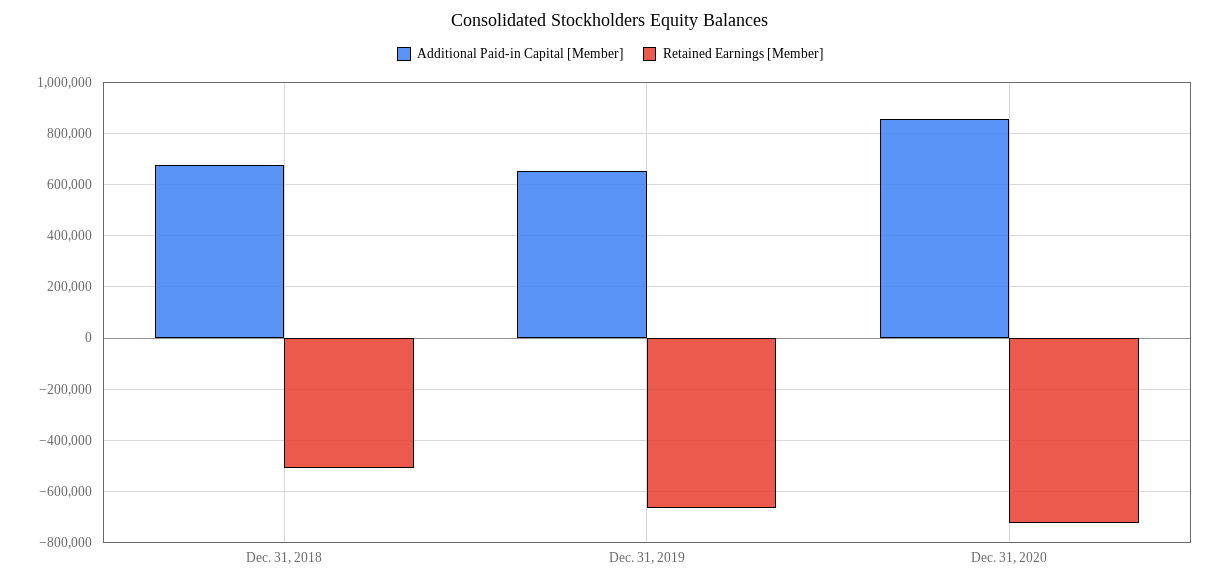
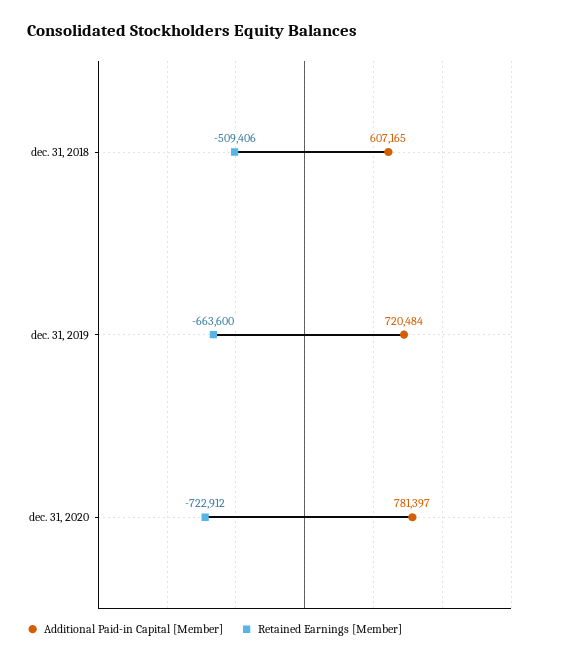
Additional Paid-in Capital [Member], Dec. 31, 2018: 675000 -> 607165
Additional Paid-in Capital [Member], Dec. 31, 2019: 650000 -> 720484
Additional Paid-in Capital [Member], Dec. 31, 2020: 850000 -> 781397

